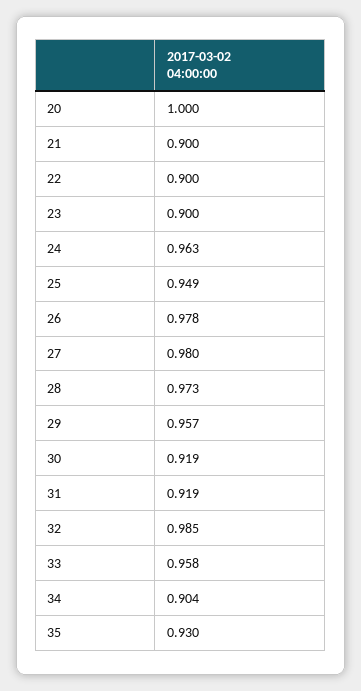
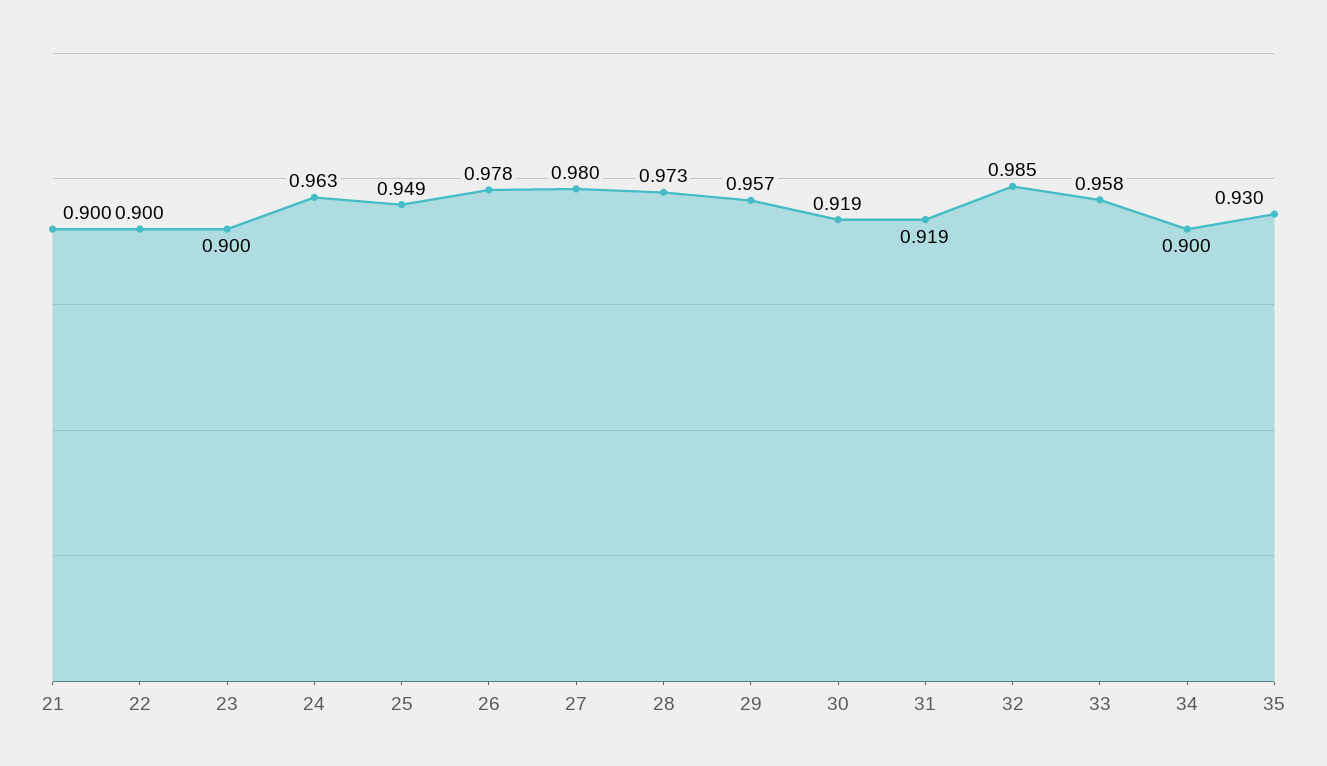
20: 1 -> none
34: 0.904 -> 0.9

